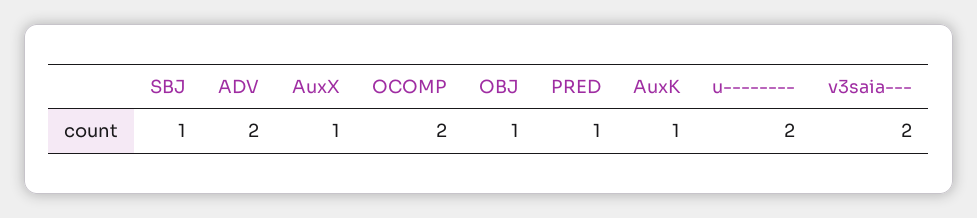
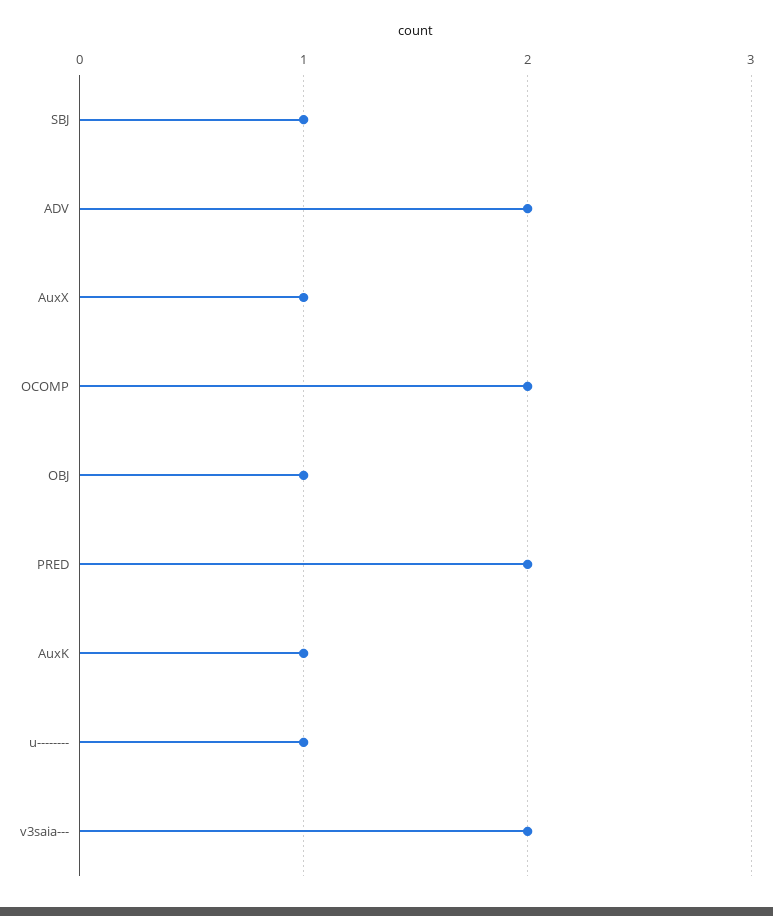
PRED: 1 -> 2
u--------: 2 -> 1

